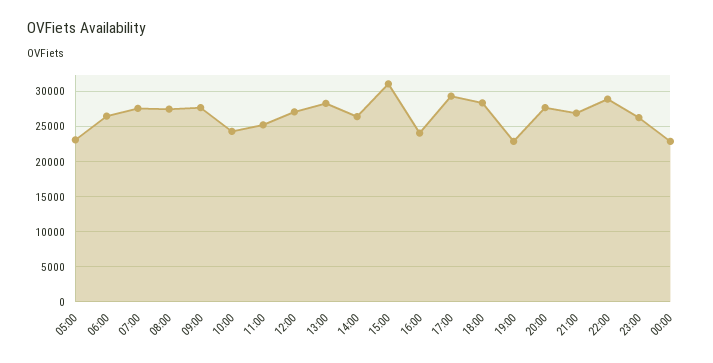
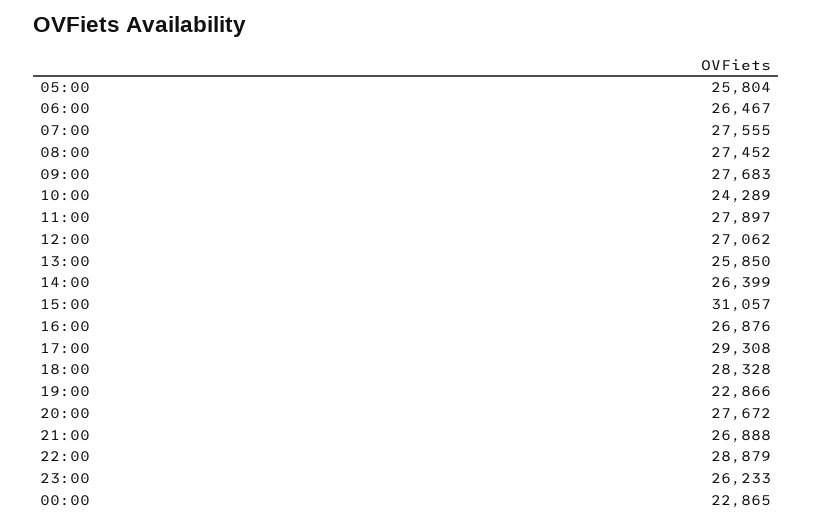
05:00: 23000 -> 25804
11:00: 25000 -> 27897
13:00: 28000 -> 25850
16:00: 24000 -> 26876

